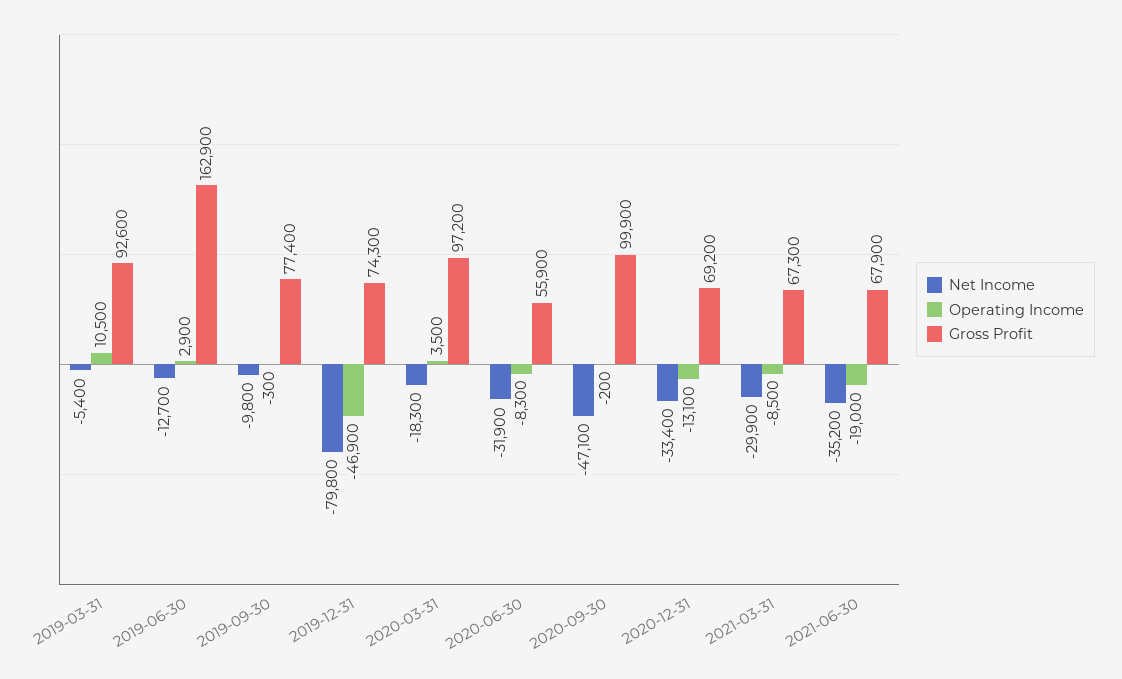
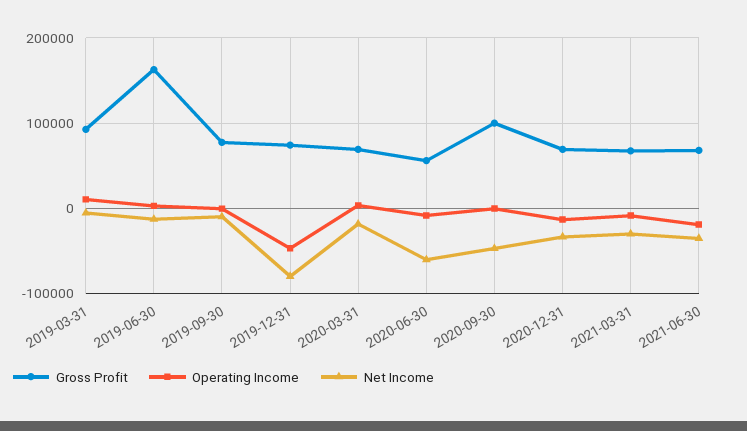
Gross Profit, 2020-03-31: 97200 -> 70000
Net Income, 2020-06-30: -31900 -> -60000

